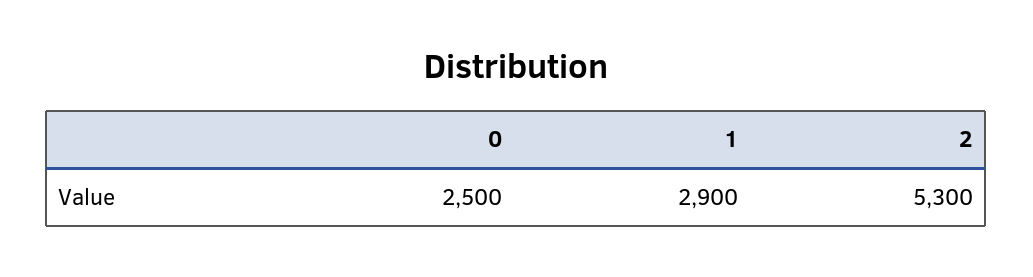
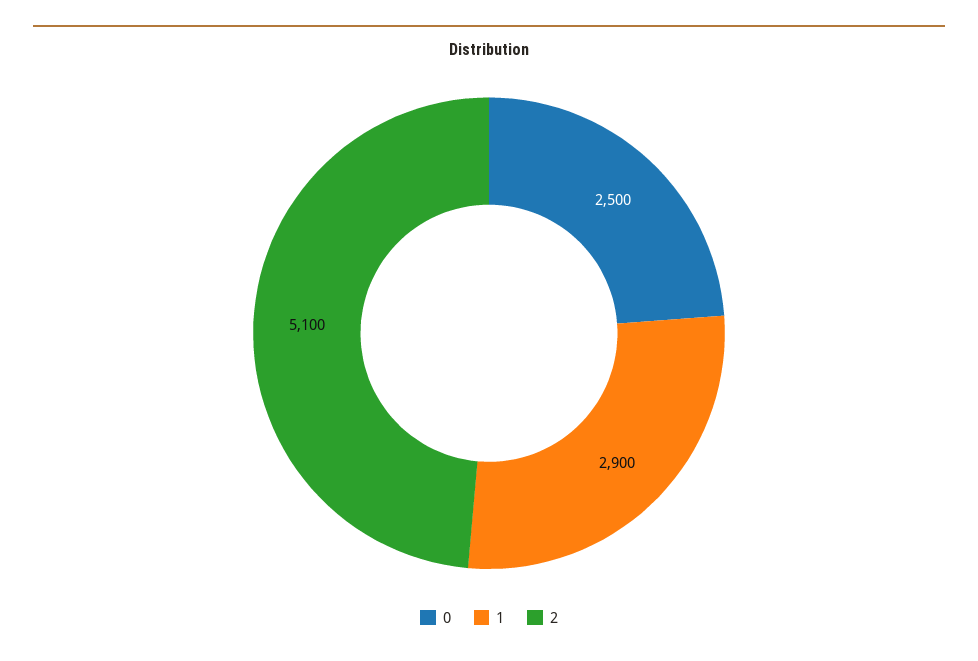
2: 5300 -> 5100

